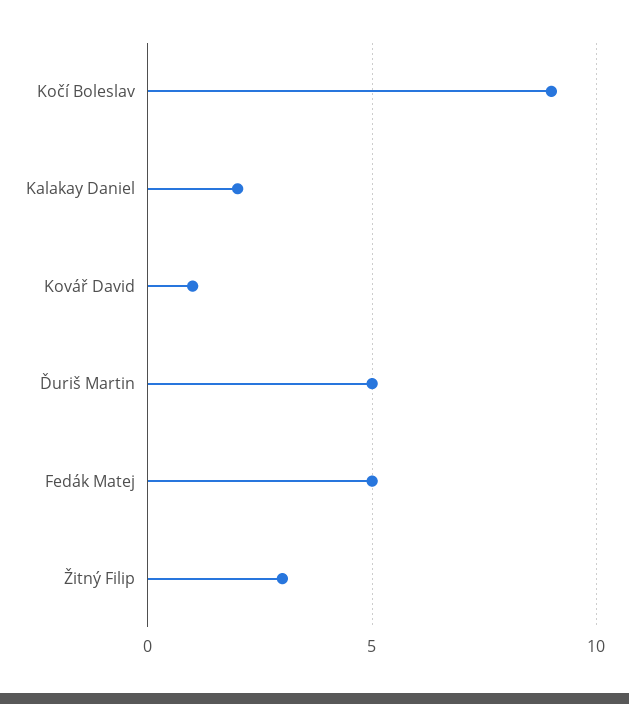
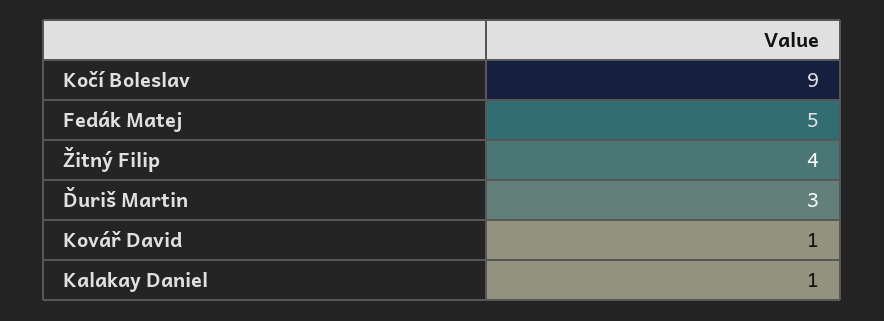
Kalakay Daniel: 2 -> 1
Ďuriš Martin: 5 -> 3
Žitný Filip: 3 -> 4

